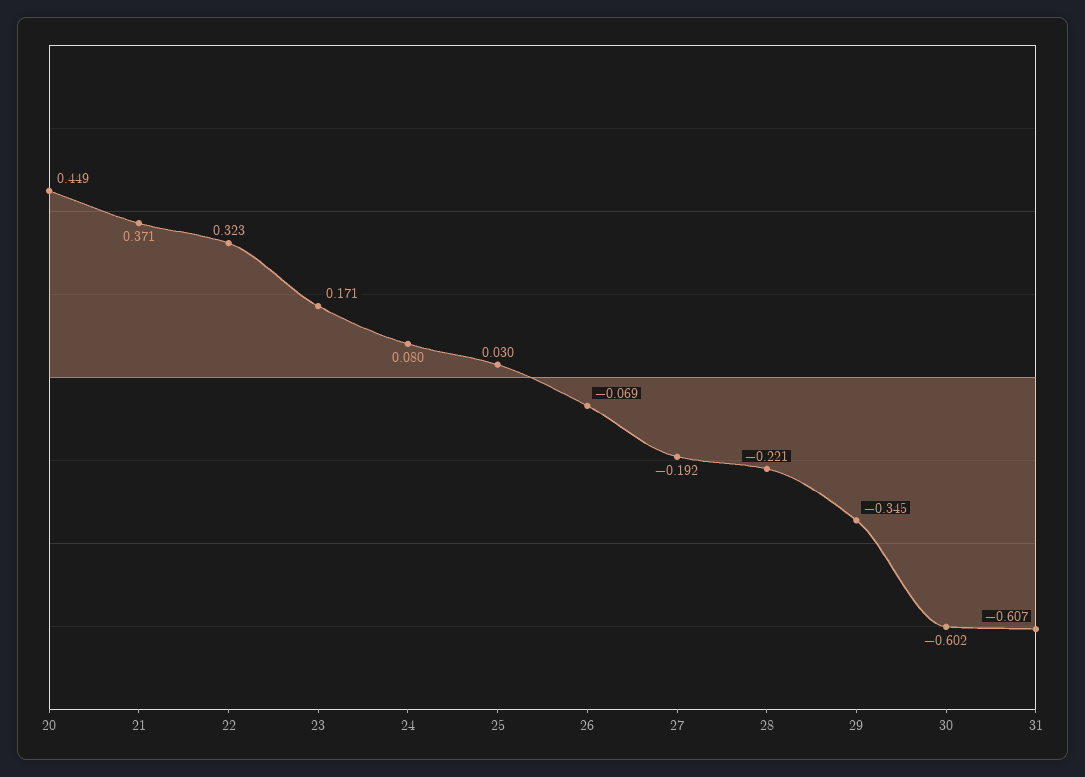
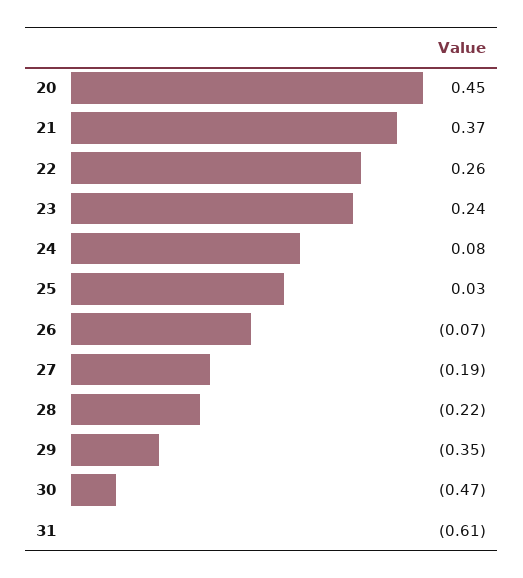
22: 0.323 -> 0.26
23: 0.171 -> 0.24
30: -0.602 -> -0.47

